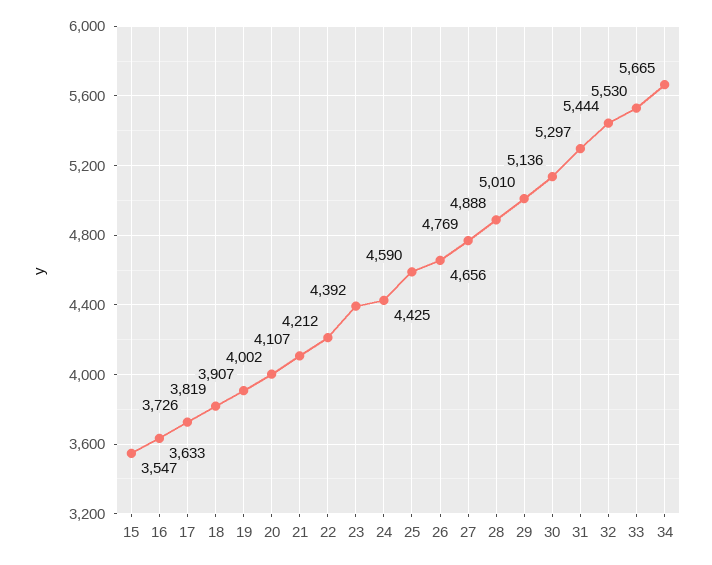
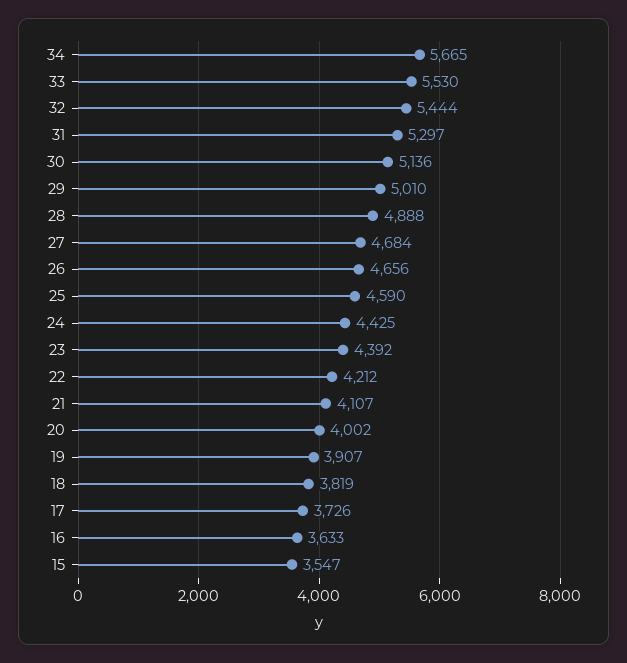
27: 4769 -> 4684

